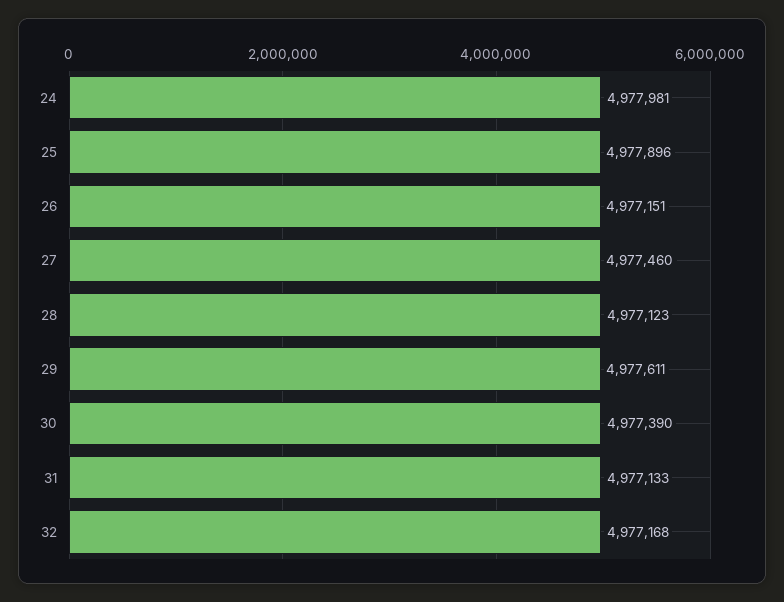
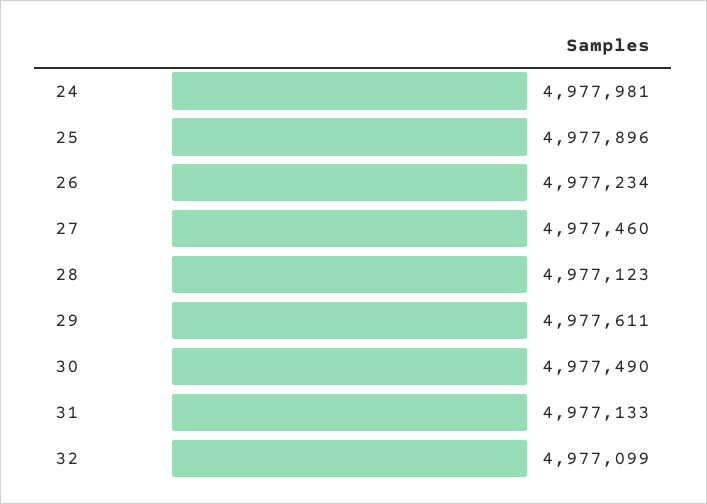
26: 4977151 -> 4977234
30: 4977390 -> 4977490
32: 4977168 -> 4977099

